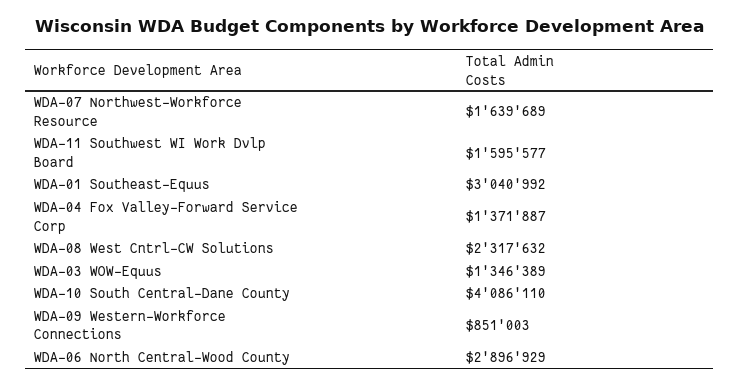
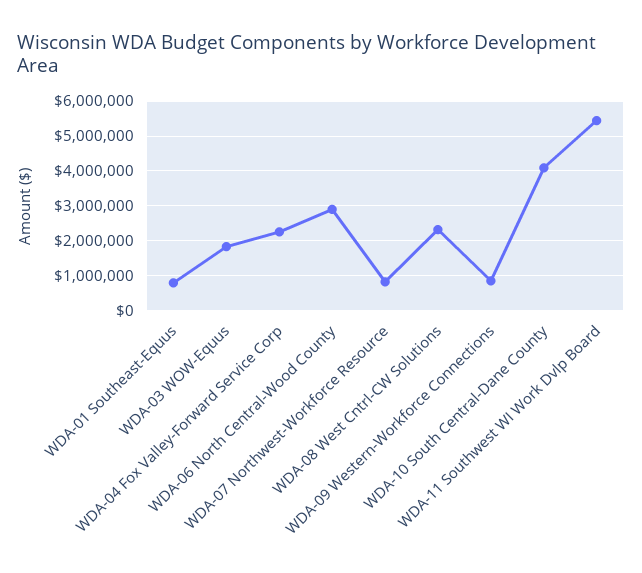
WDA-07 Northwest-Workforce Resource: 1639689 -> 800000
WDA-11 Southwest WI Work Dvlp Board: 1595577 -> 5400000
WDA-01 Southeast-Equus: 3040992 -> 800000
WDA-04 Fox Valley-Forward Service Corp: 1371887 -> 2200000
WDA-03 WOW-Equus: 1346389 -> 1800000

